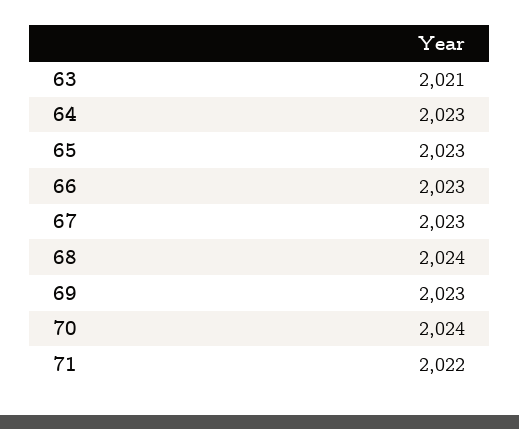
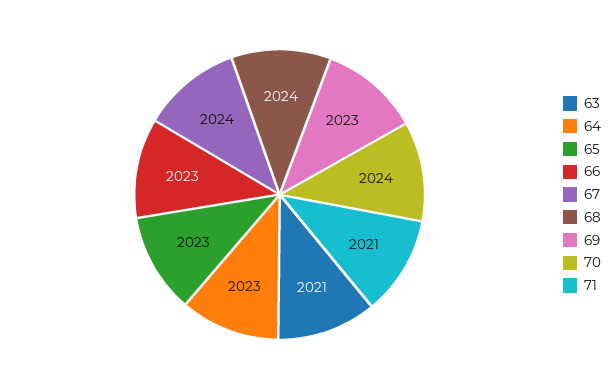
67: 2023 -> 2024
71: 2022 -> 2021

